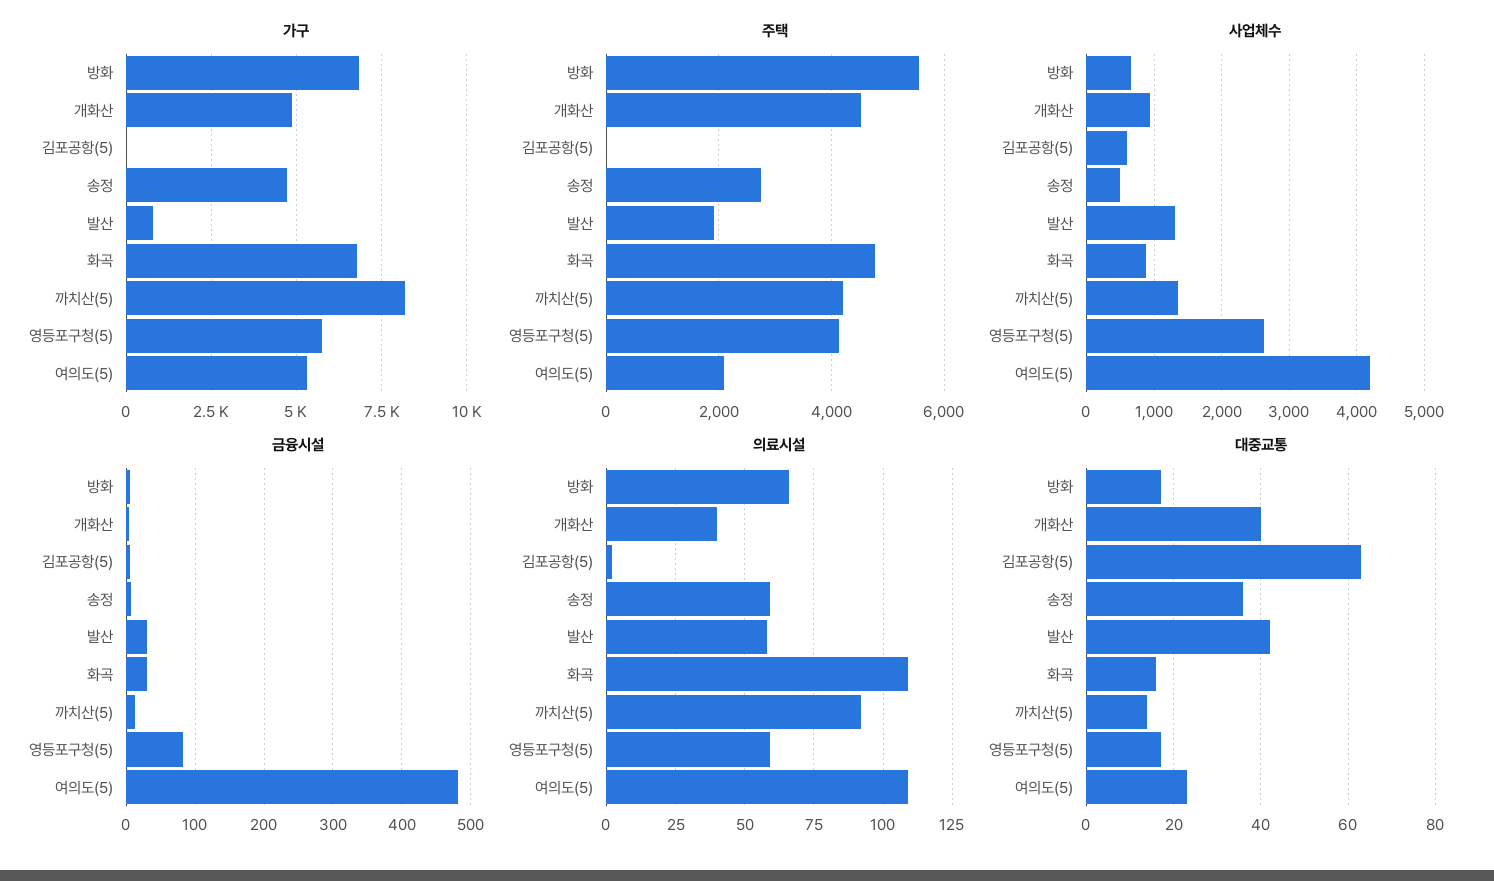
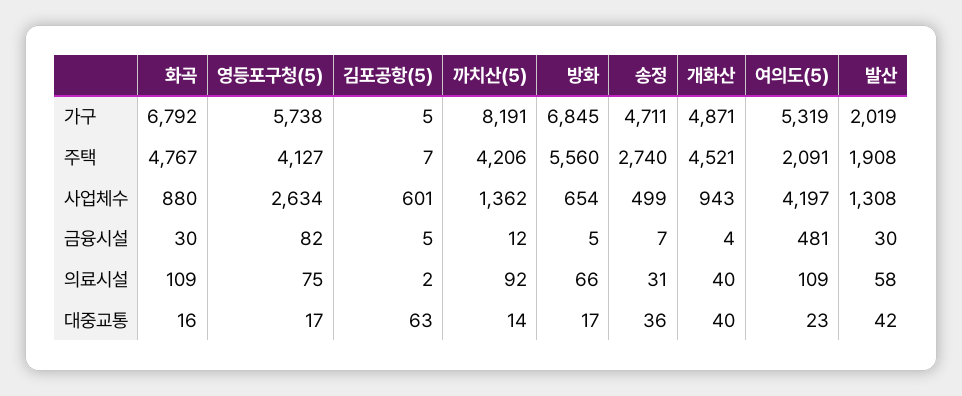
가구, 발산: 750 -> 2019
의료시설, 송정: 60 -> 31
의료시설, 영등포구청(5): 60 -> 75

